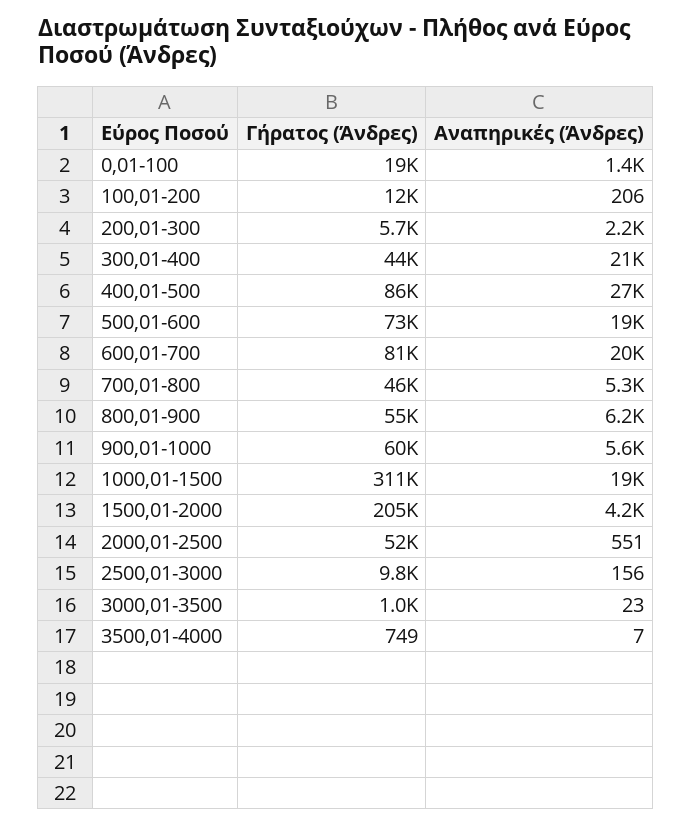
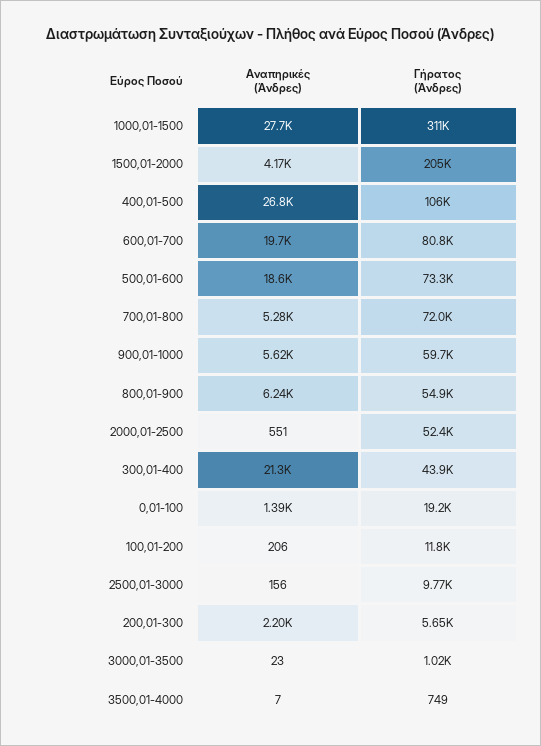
Γήρατος (Άνδρες), 400,01-500: 86000 -> 106000
Γήρατος (Άνδρες), 700,01-800: 46000 -> 72000
Αναπηρικές (Άνδρες), 1000,01-1500: 19000 -> 27700

